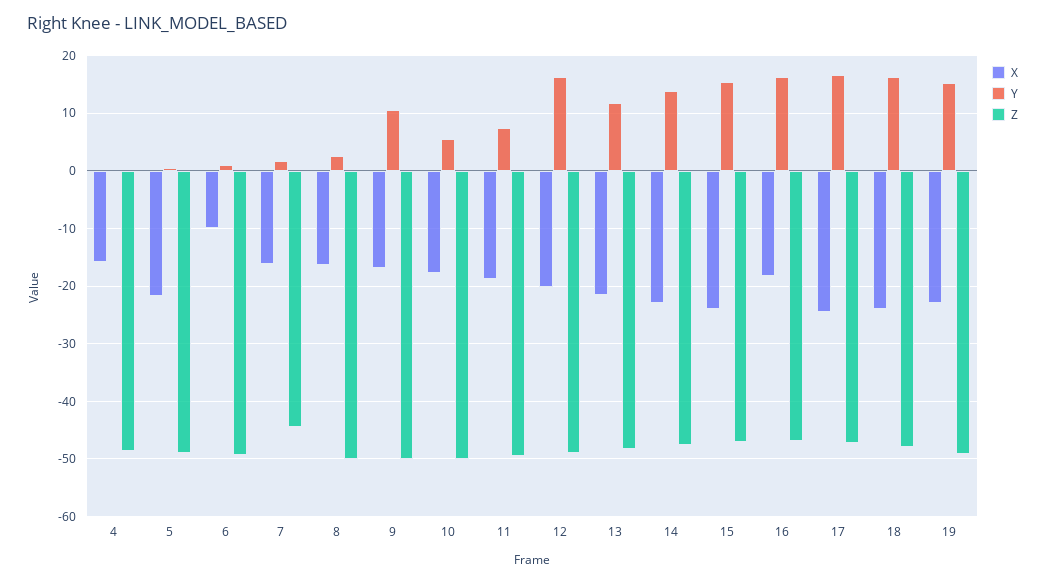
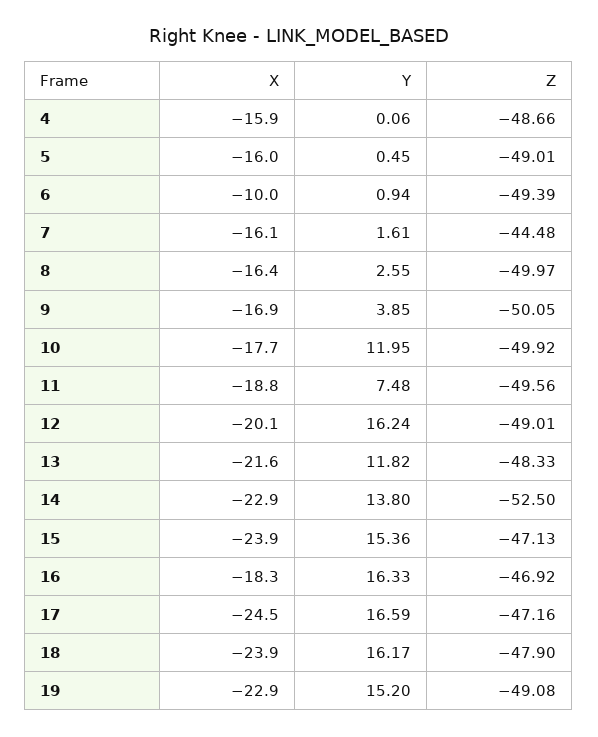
X, 5: -22 -> -16
Y, 9: 10 -> 3.85
Y, 10: 6 -> 11.95
Z, 14: -48 -> -52.5

